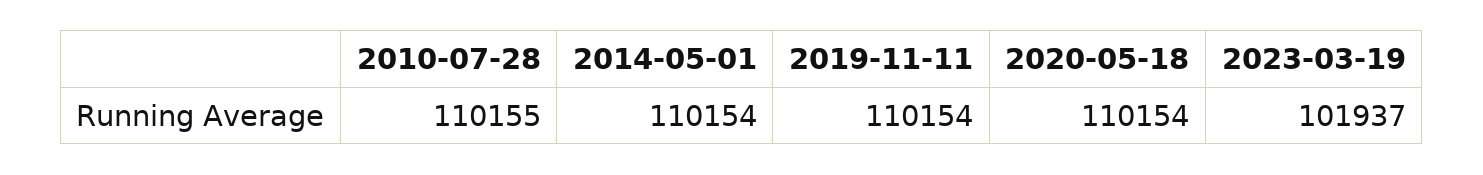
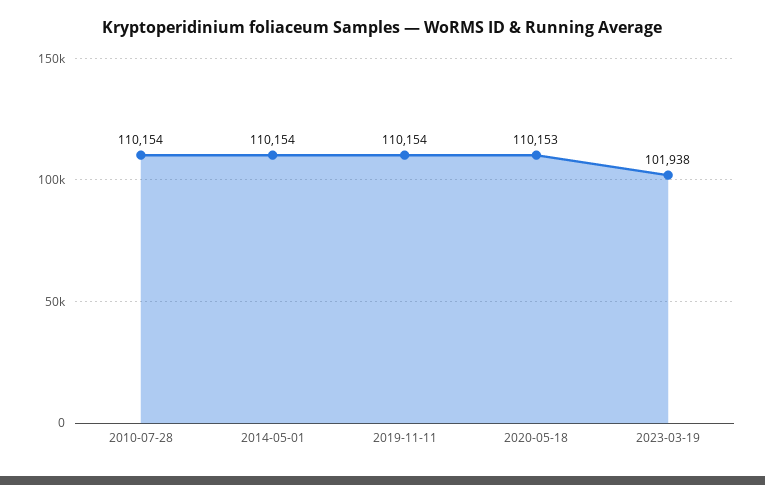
2010-07-28: 110155 -> 110154
2020-05-18: 110154 -> 110153
2023-03-19: 101937 -> 101938

